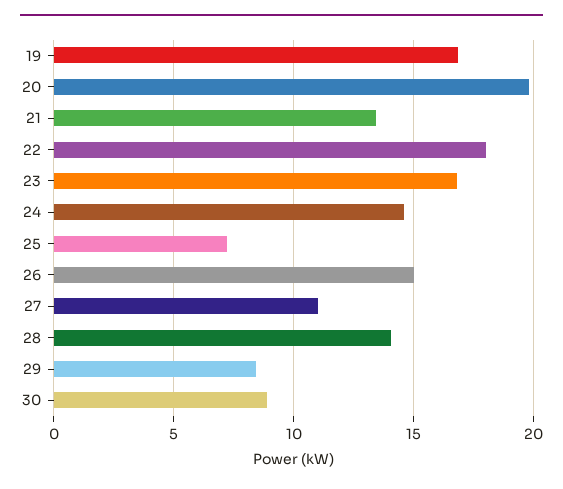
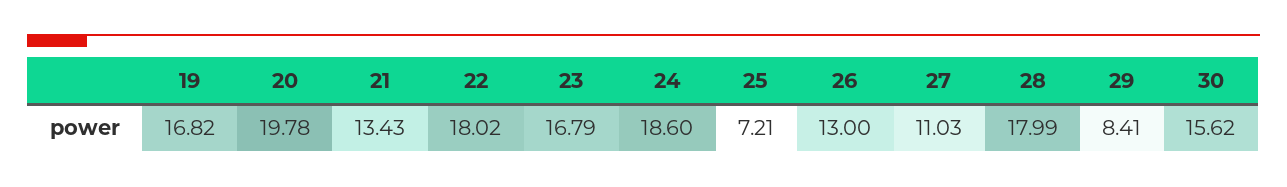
24: 14.5 -> 18.6
26: 15 -> 13
28: 14 -> 17.99
30: 9 -> 15.62

